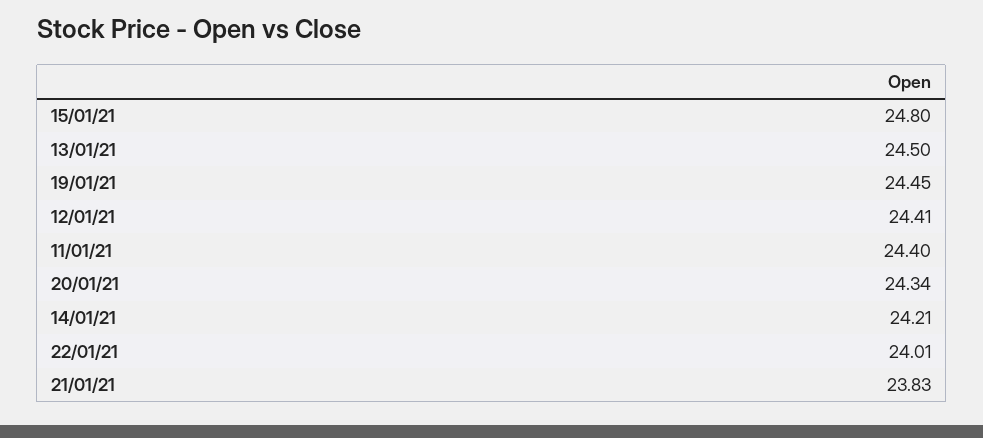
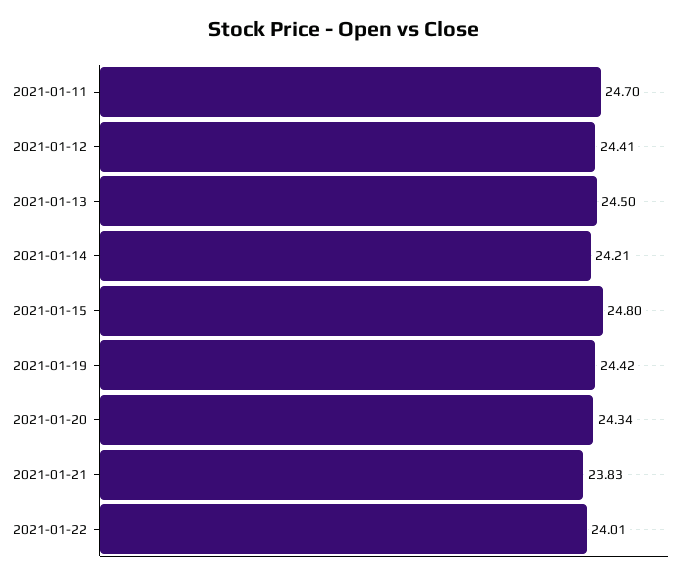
19/01/21: 24.45 -> 24.42
11/01/21: 24.4 -> 24.7

